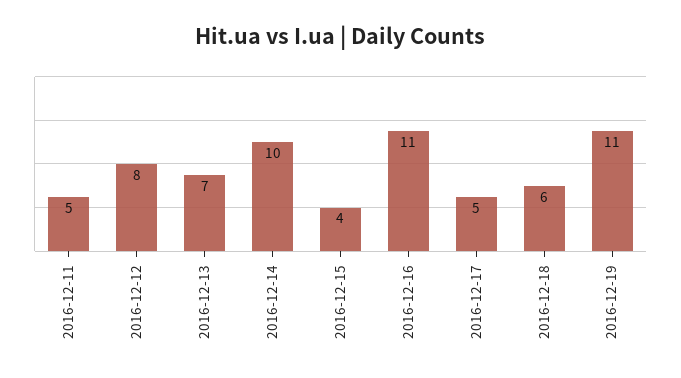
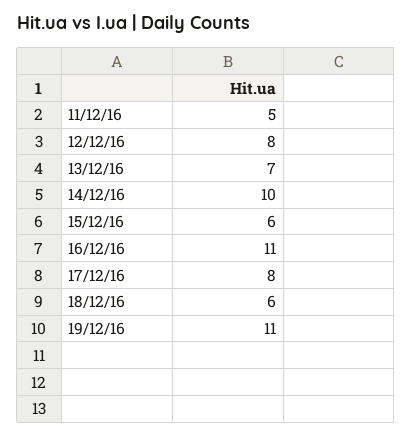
2016-12-15: 4 -> 6
2016-12-17: 5 -> 8

